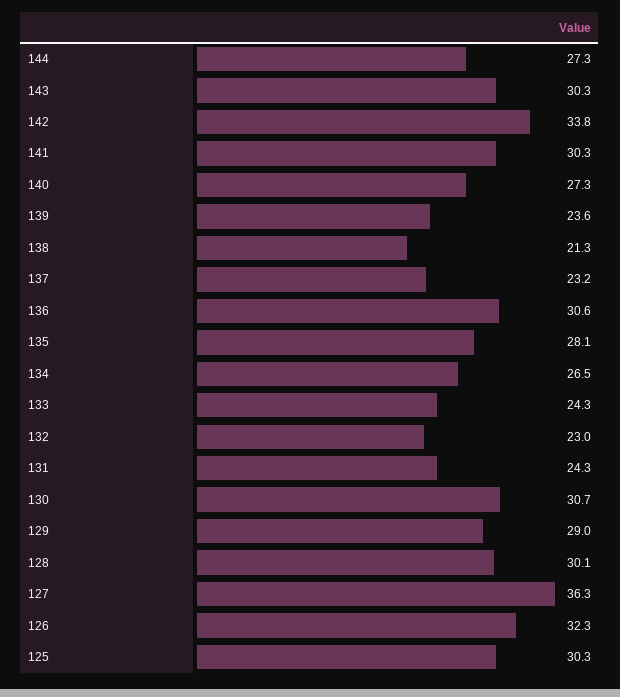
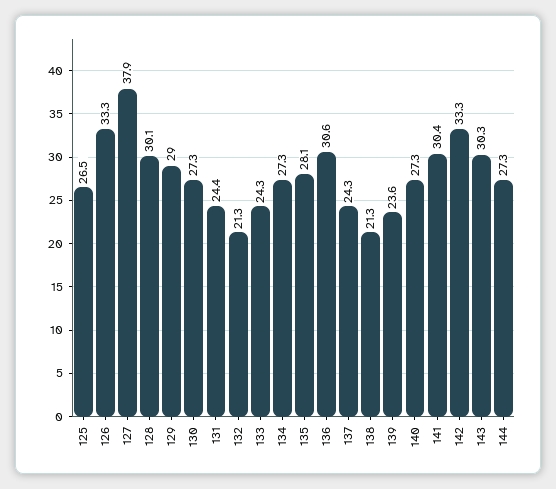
142: 33.8 -> 33.3
141: 30.3 -> 30.4
137: 23.2 -> 24.3
134: 26.5 -> 27.3
132: 23 -> 21.3
131: 24.3 -> 24.4
130: 30.7 -> 27.3
127: 36.3 -> 37.9
126: 32.3 -> 33.3
125: 30.3 -> 26.5

